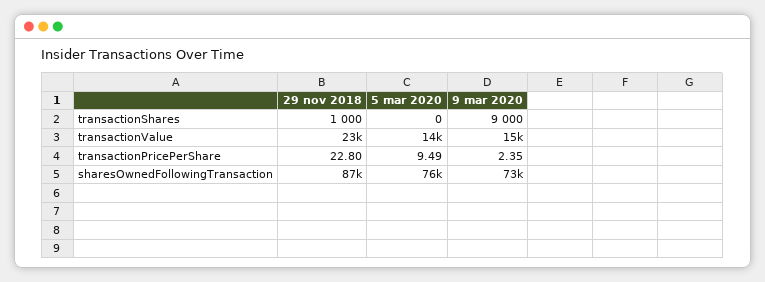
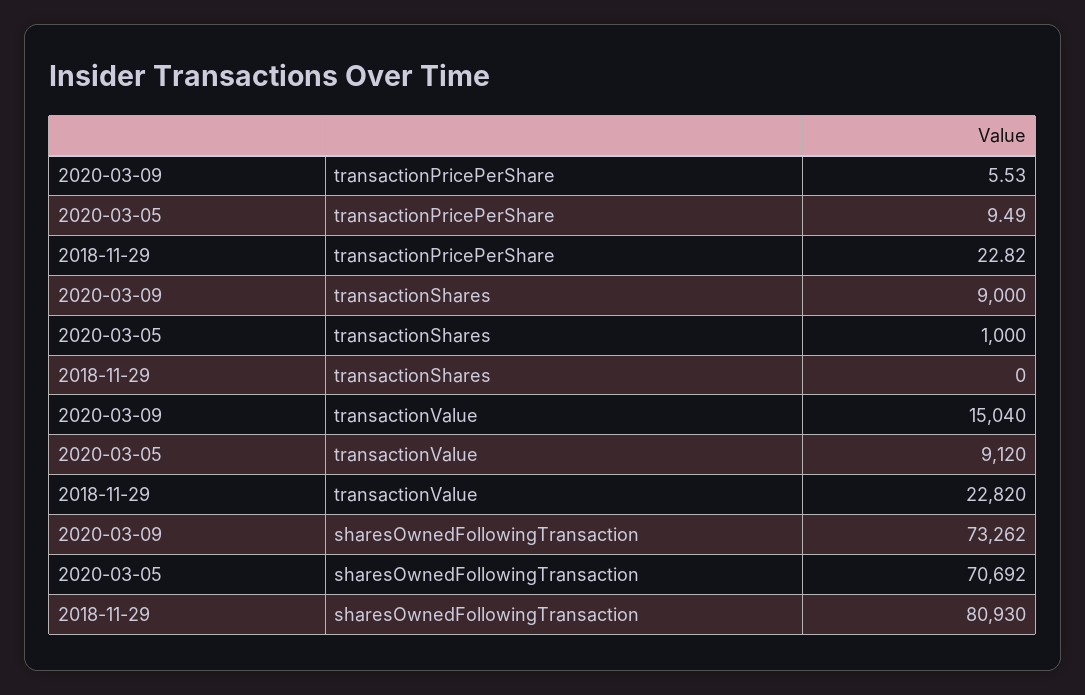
29 nov 2018, transactionShares: 1000 -> 0
5 mar 2020, transactionShares: 0 -> 1000
5 mar 2020, transactionValue: 14000 -> 9120
29 nov 2018, transactionPricePerShare: 22.8 -> 22.82
9 mar 2020, transactionPricePerShare: 2.35 -> 5.53
29 nov 2018, sharesOwnedFollowingTransaction: 87000 -> 80930
5 mar 2020, sharesOwnedFollowingTransaction: 76000 -> 70692

